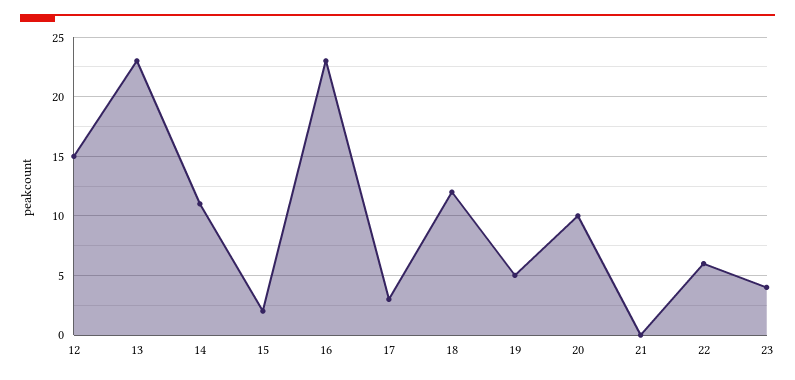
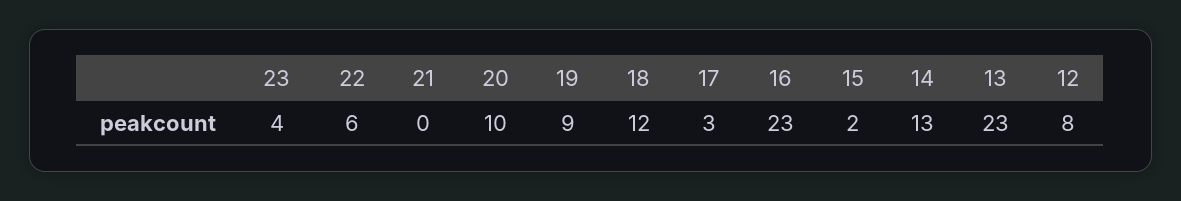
12: 15 -> 8
14: 11 -> 13
19: 5 -> 9

